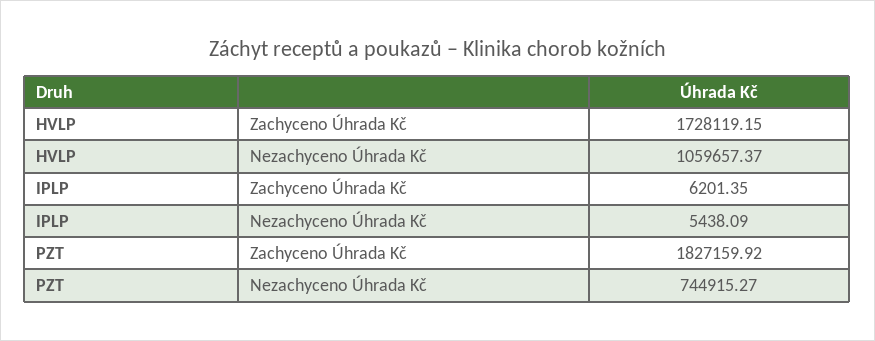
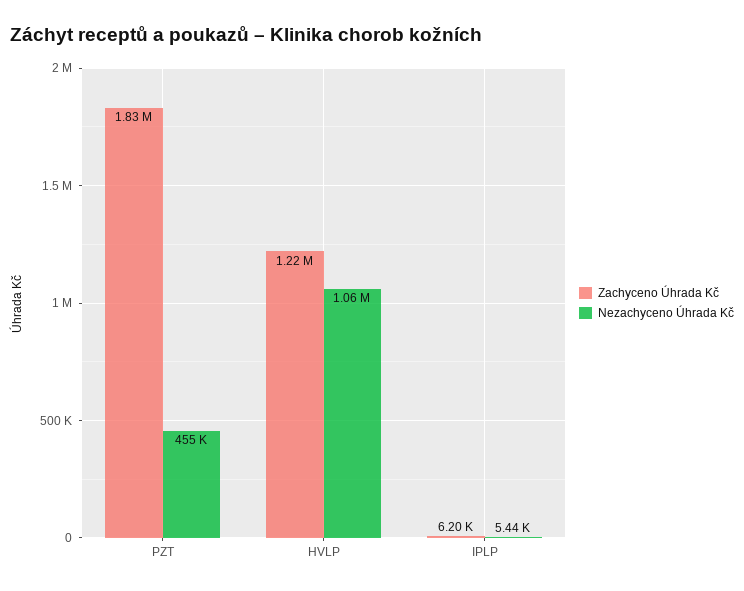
Zachyceno Úhrada Kč, HVLP: 1728119.15 -> 1220000
Nezachyceno Úhrada Kč, PZT: 744915.27 -> 455000

